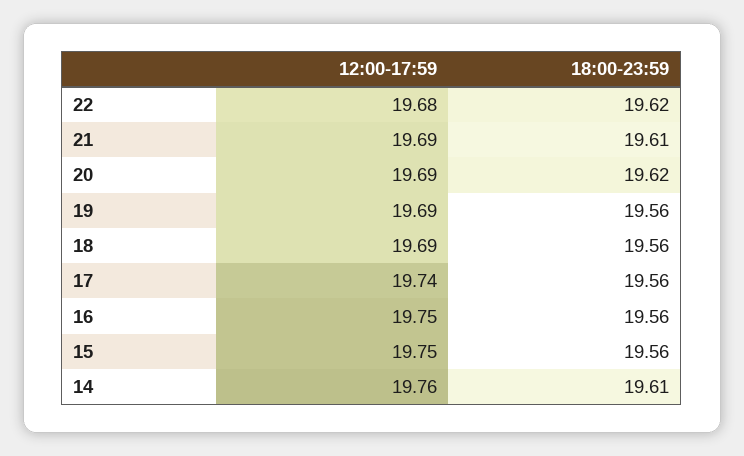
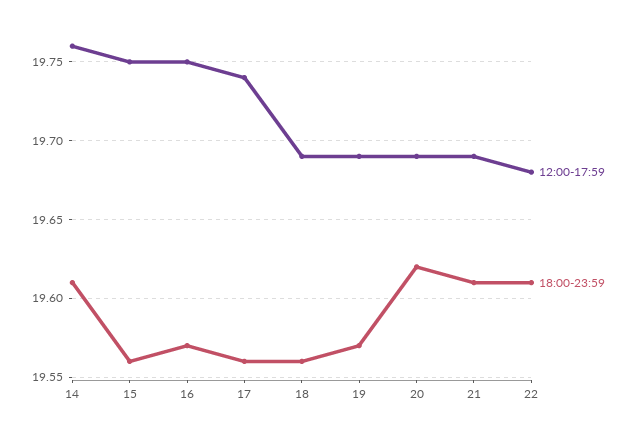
18:00-23:59, 22: 19.62 -> 19.61
18:00-23:59, 19: 19.56 -> 19.57
18:00-23:59, 16: 19.56 -> 19.57

